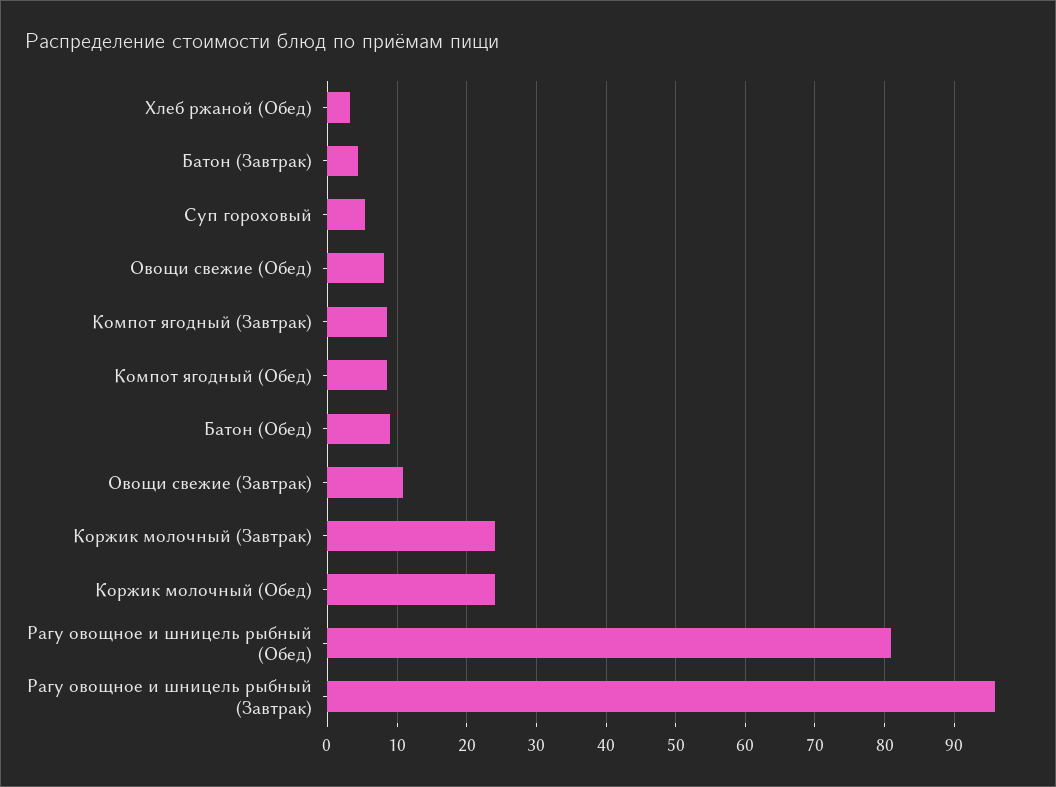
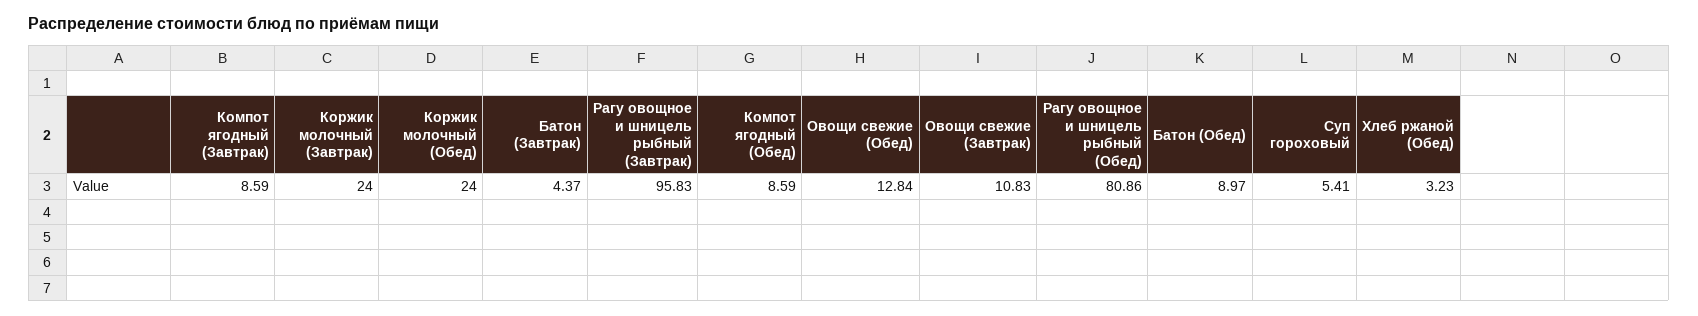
Овощи свежие (Обед): 8 -> 12.84

